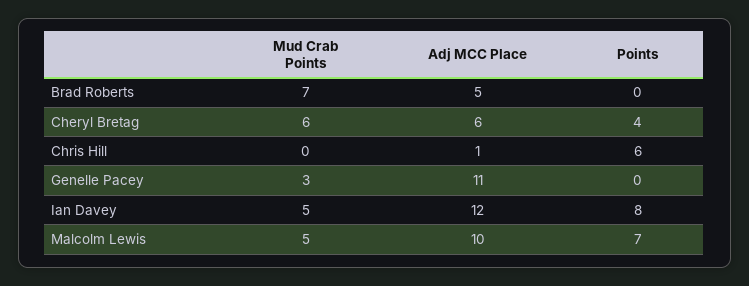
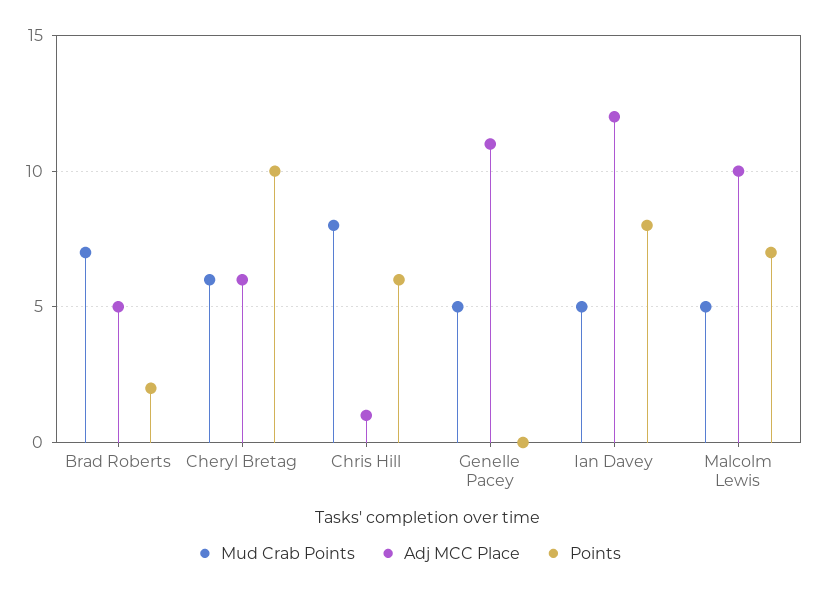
Points, Brad Roberts: 0 -> 2
Points, Cheryl Bretag: 4 -> 10
Mud Crab Points, Chris Hill: 0 -> 8
Mud Crab Points, Genelle Pacey: 3 -> 5

